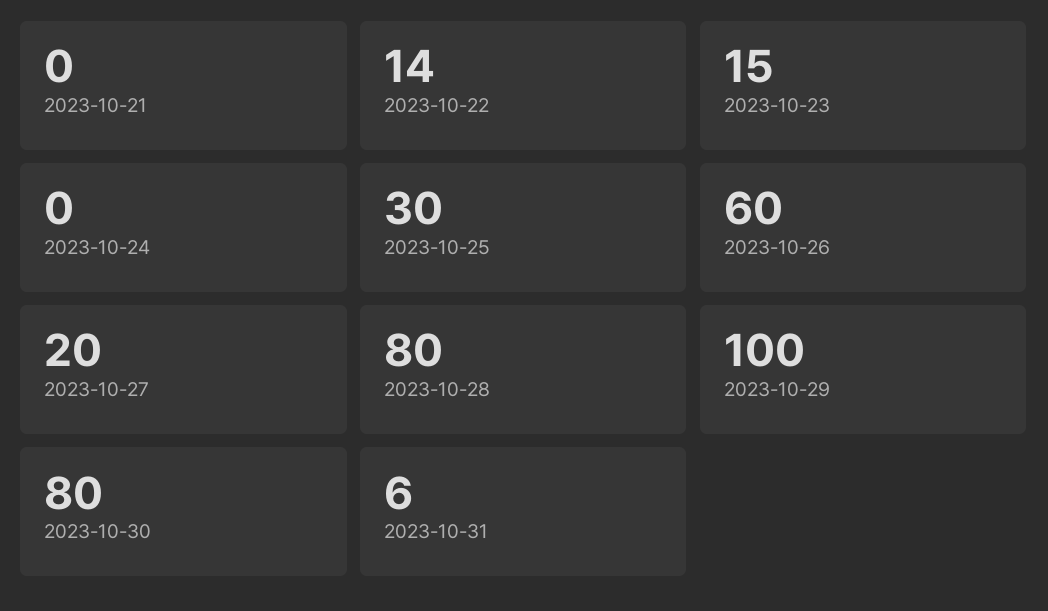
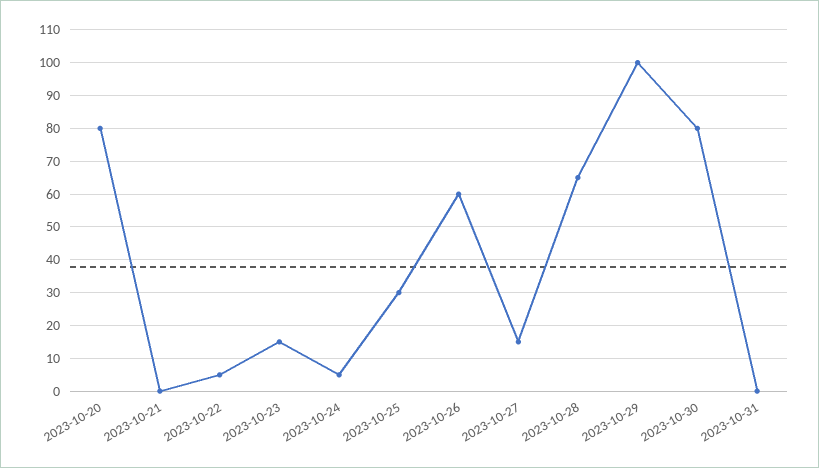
2023-10-22: 14 -> 5
2023-10-24: 0 -> 5
2023-10-27: 20 -> 15
2023-10-28: 80 -> 65
2023-10-31: 6 -> 0
2023-10-20: none -> 80

